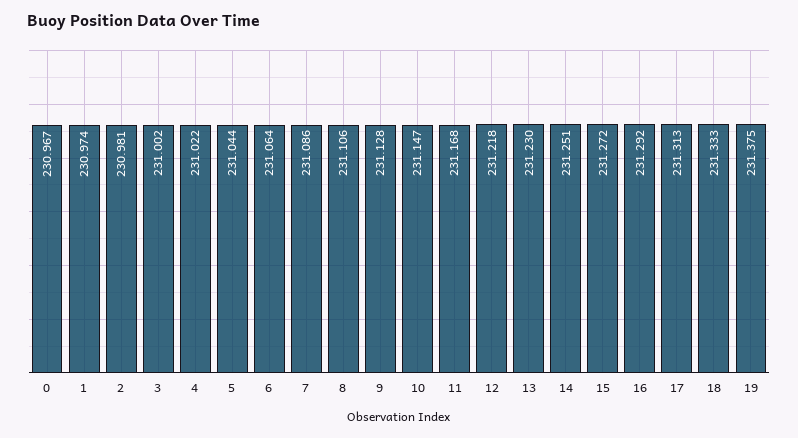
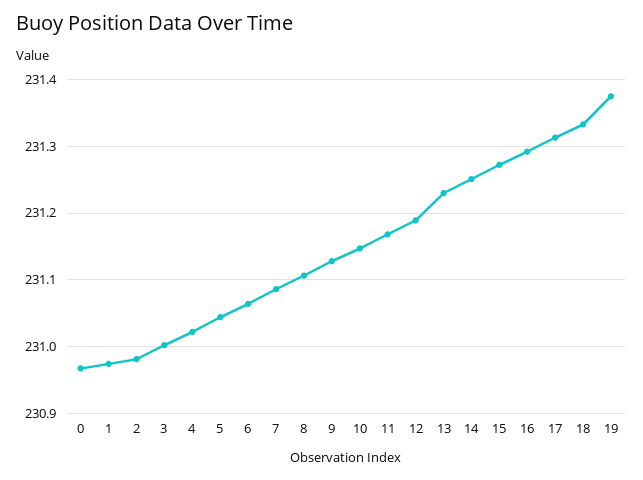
12: 231.218 -> 231.19

